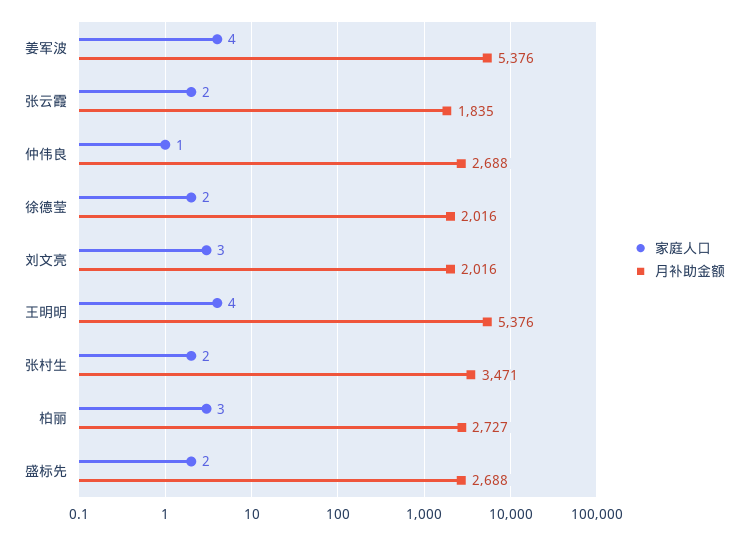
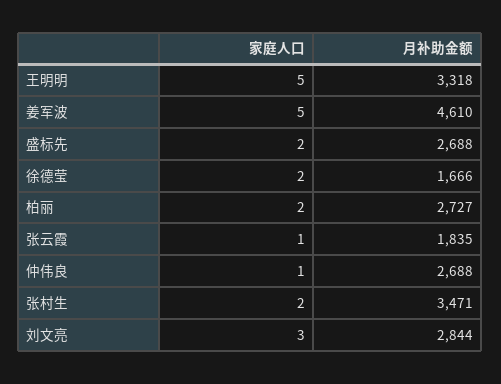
家庭人口, 姜军波: 4 -> 5
月补助金额, 姜军波: 5376 -> 4610
家庭人口, 张云霞: 2 -> 1
月补助金额, 徐德莹: 2016 -> 1666
月补助金额, 刘文亮: 2016 -> 2844
家庭人口, 王明明: 4 -> 5
月补助金额, 王明明: 5376 -> 3318
家庭人口, 柏丽: 3 -> 2

